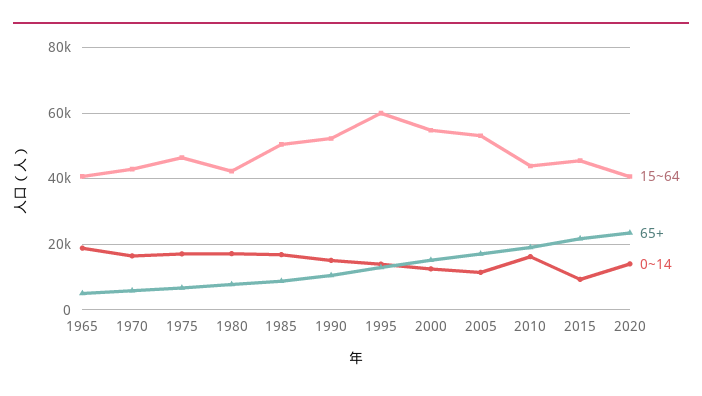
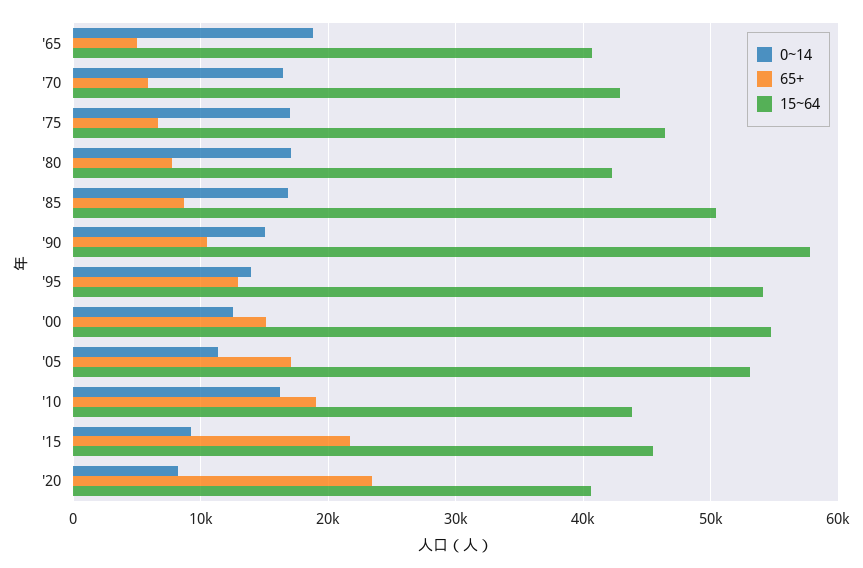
15~64, 1990: 52000 -> 58000
15~64, 1995: 60000 -> 54000
0~14, 2020: 14000 -> 8000

